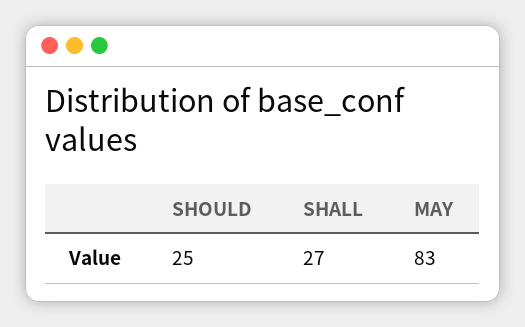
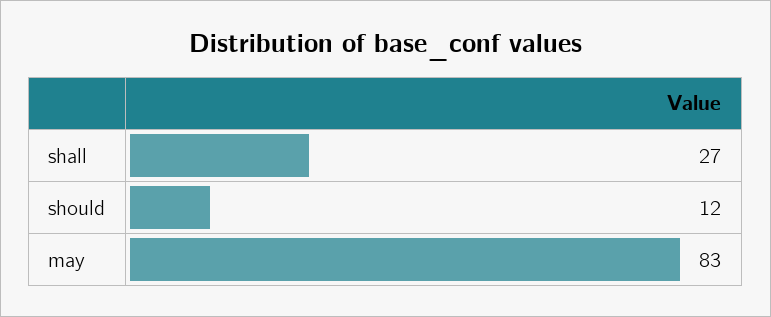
SHOULD: 25 -> 12

